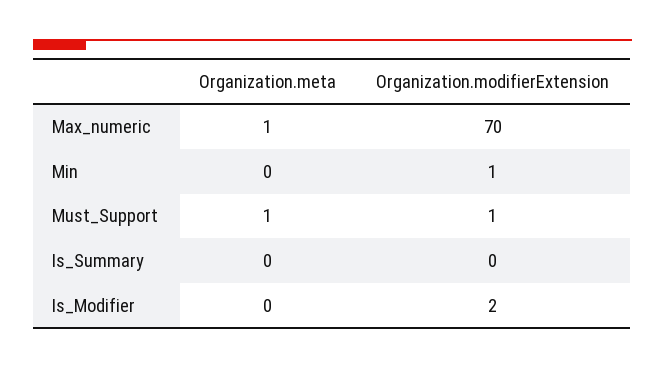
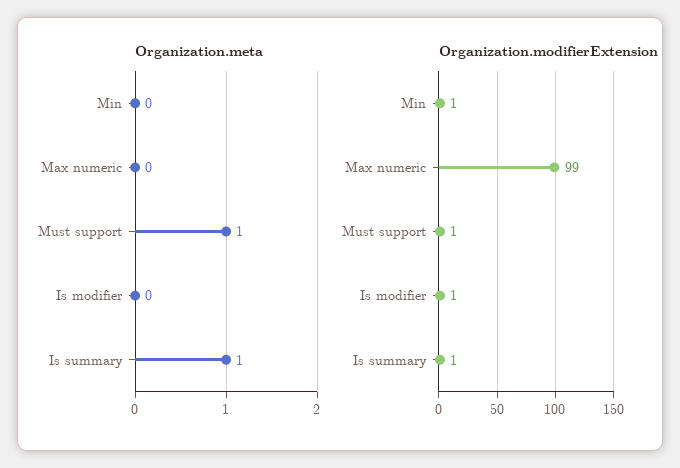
Organization.meta, Max_numeric: 1 -> 0
Organization.modifierExtension, Max_numeric: 70 -> 99
Organization.meta, Is_Summary: 0 -> 1
Organization.modifierExtension, Is_Summary: 0 -> 1
Organization.modifierExtension, Is_Modifier: 2 -> 1

